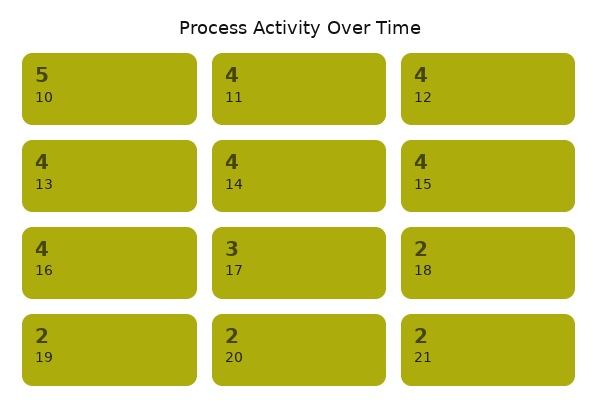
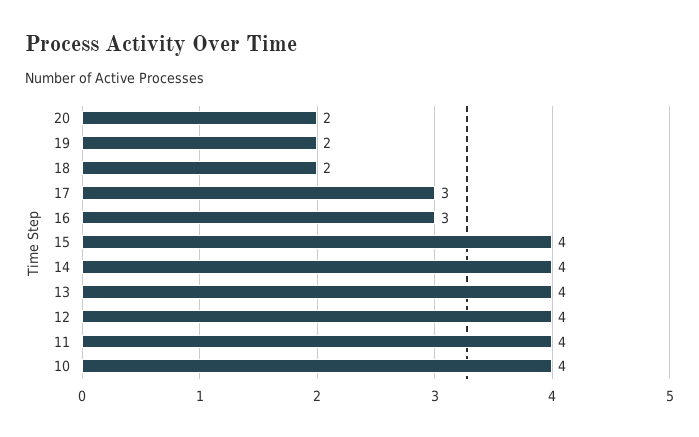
10: 5 -> 4
16: 4 -> 3
21: 2 -> none

